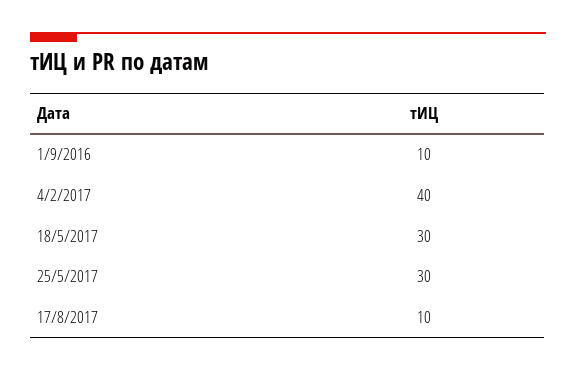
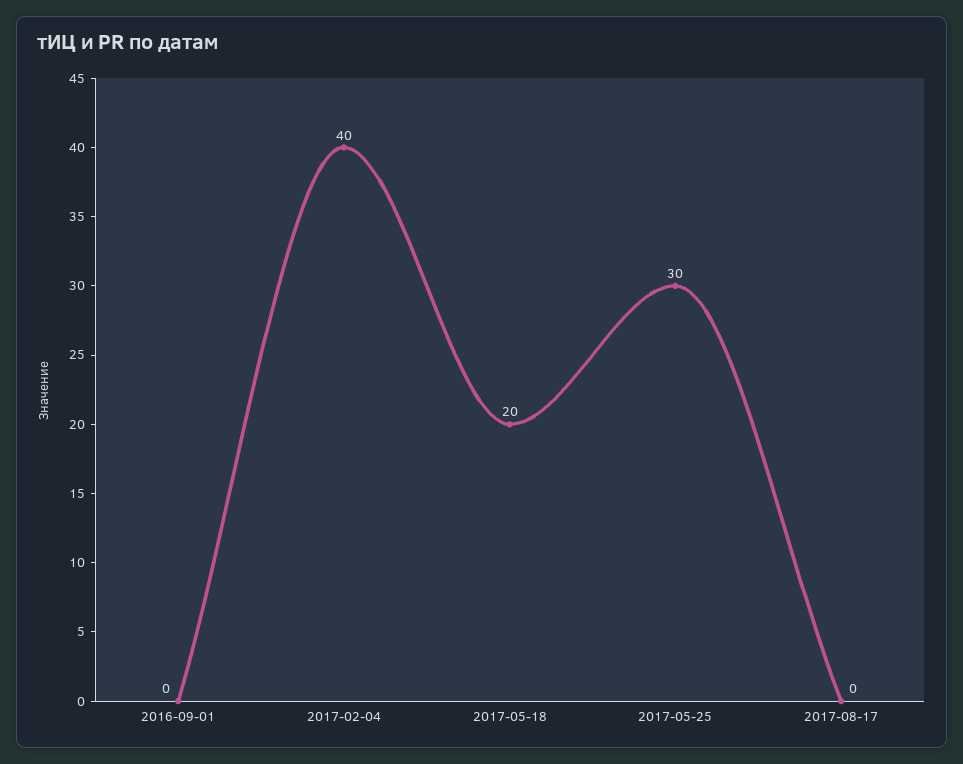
1/9/2016: 10 -> 0
18/5/2017: 30 -> 20
17/8/2017: 10 -> 0

